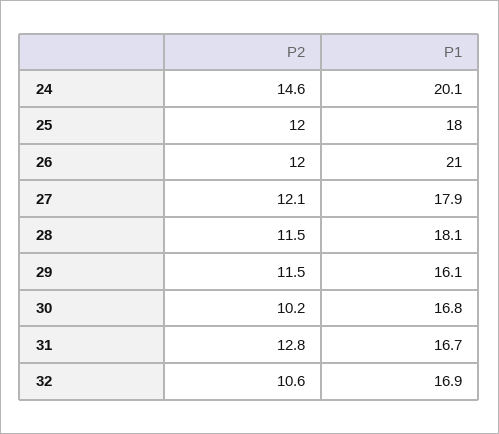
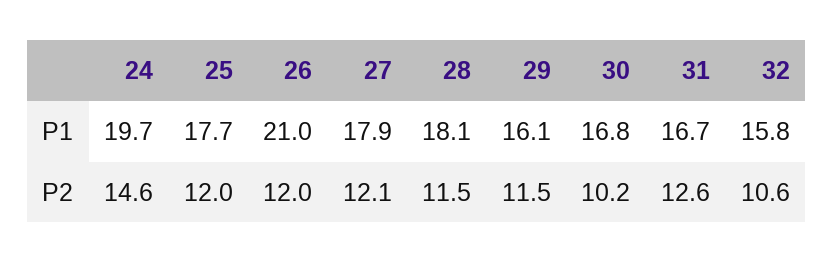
P1, 24: 20.1 -> 19.7
P1, 25: 18 -> 17.7
P2, 31: 12.8 -> 12.6
P1, 32: 16.9 -> 15.8

